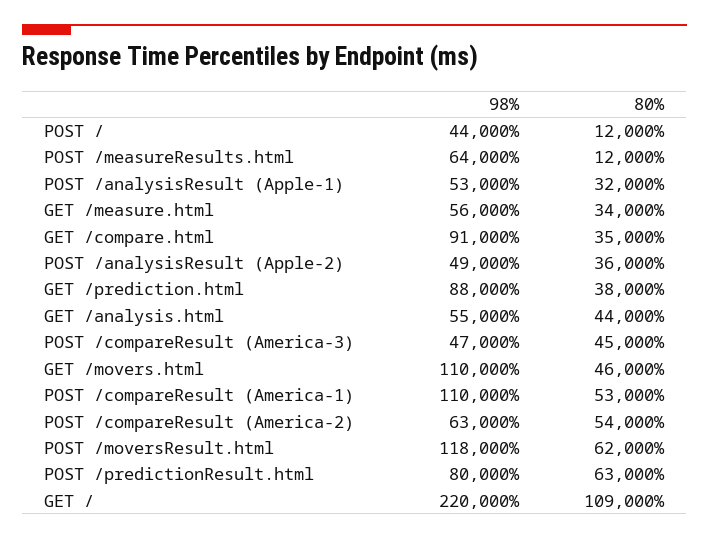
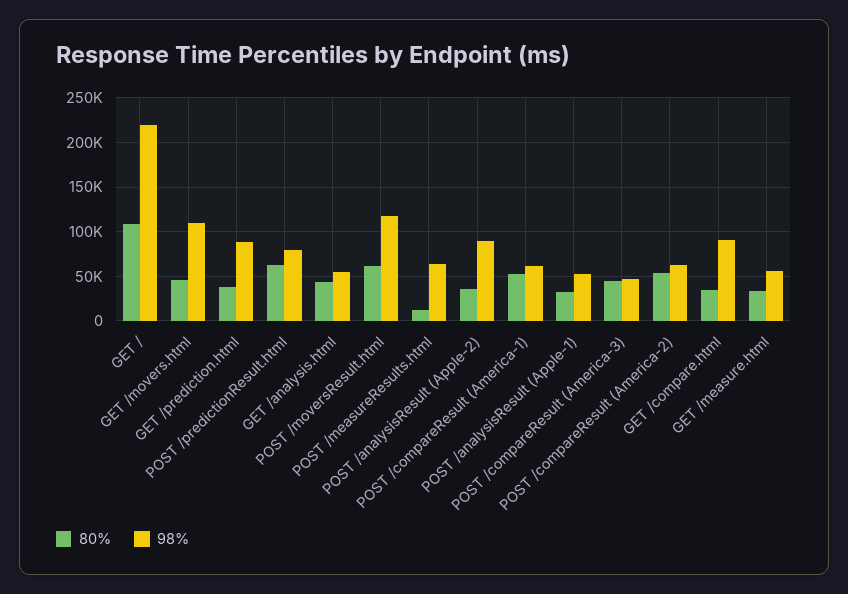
98%, POST /: 44000 -> none
80%, POST /: 12000 -> none
98%, POST /analysisResult (Apple-2): 49000 -> 90000
98%, POST /compareResult (America-1): 110000 -> 60000

